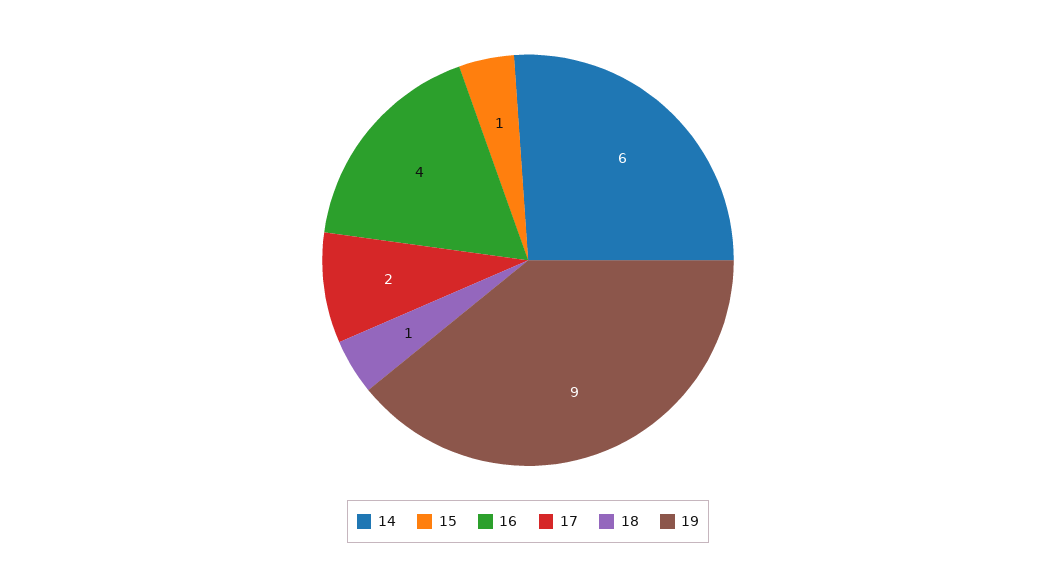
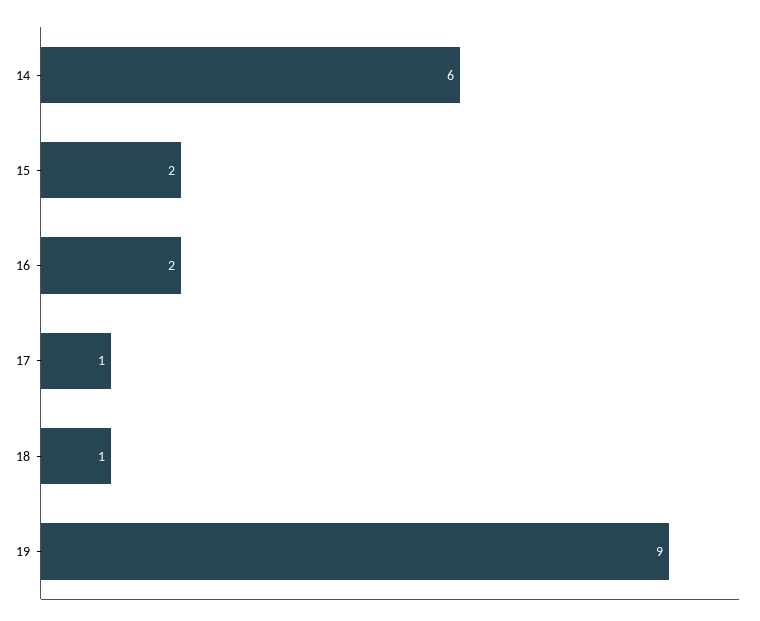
15: 1 -> 2
16: 4 -> 2
17: 2 -> 1

